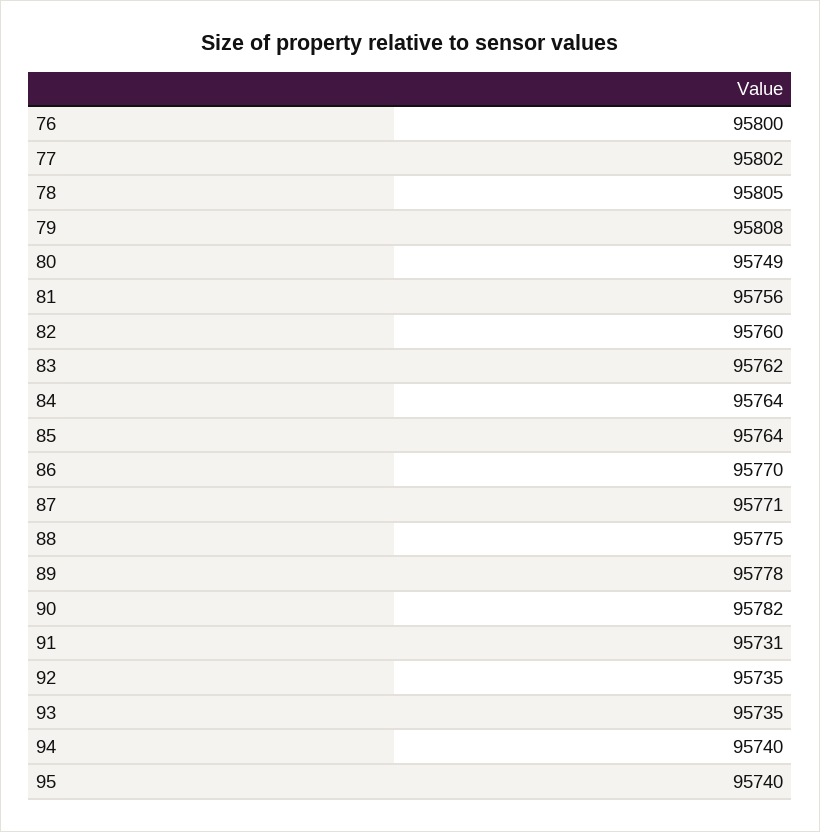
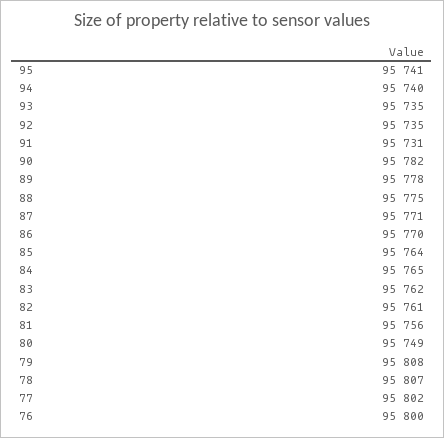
78: 95805 -> 95807
82: 95760 -> 95761
84: 95764 -> 95765
95: 95740 -> 95741

